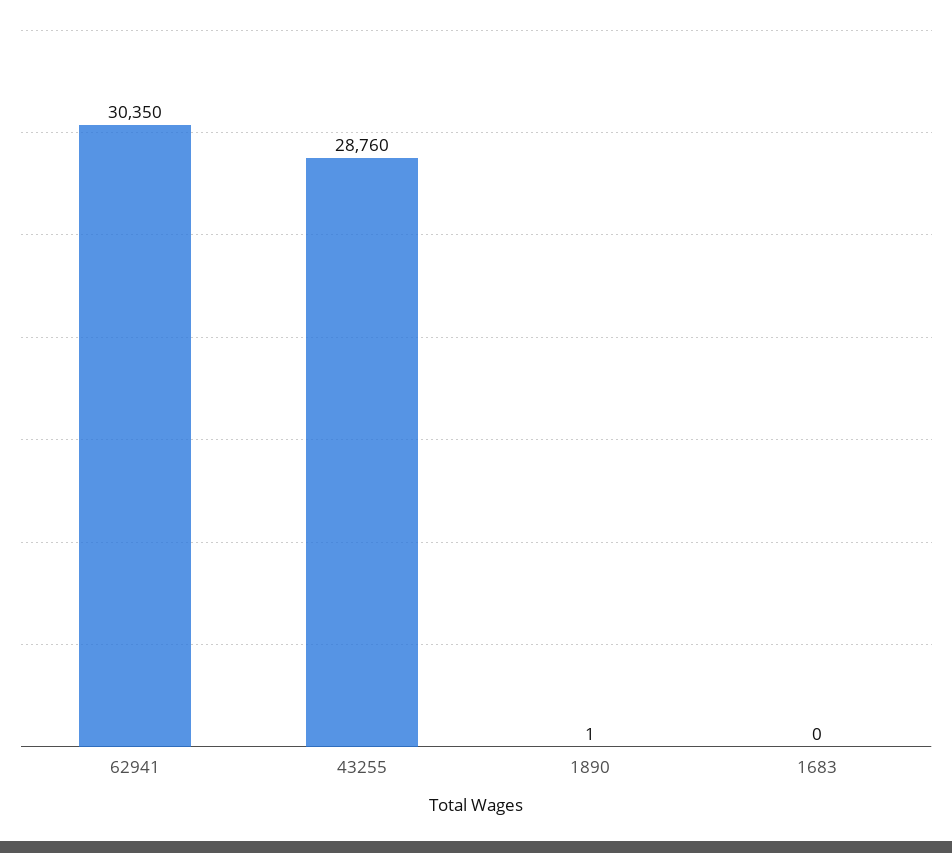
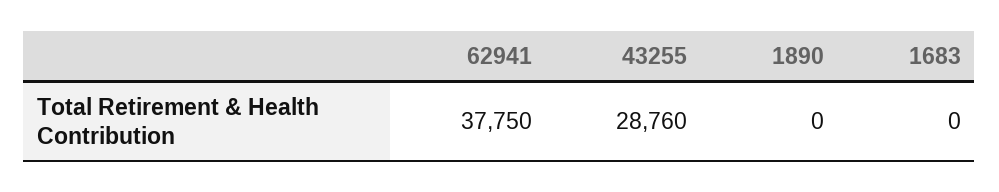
62941: 30350 -> 37750
1890: 1 -> 0

